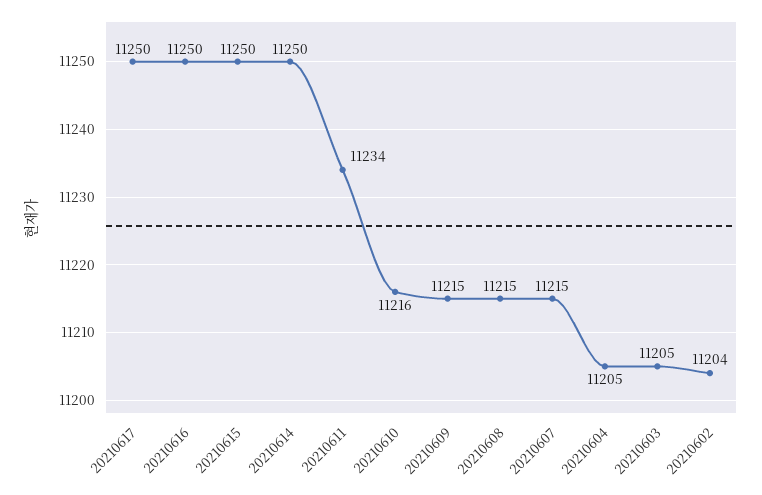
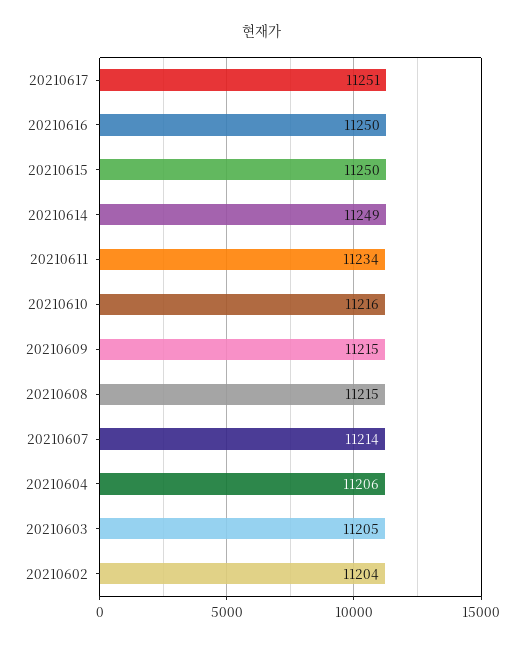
20210617: 11250 -> 11251
20210614: 11250 -> 11249
20210607: 11215 -> 11214
20210604: 11205 -> 11206

